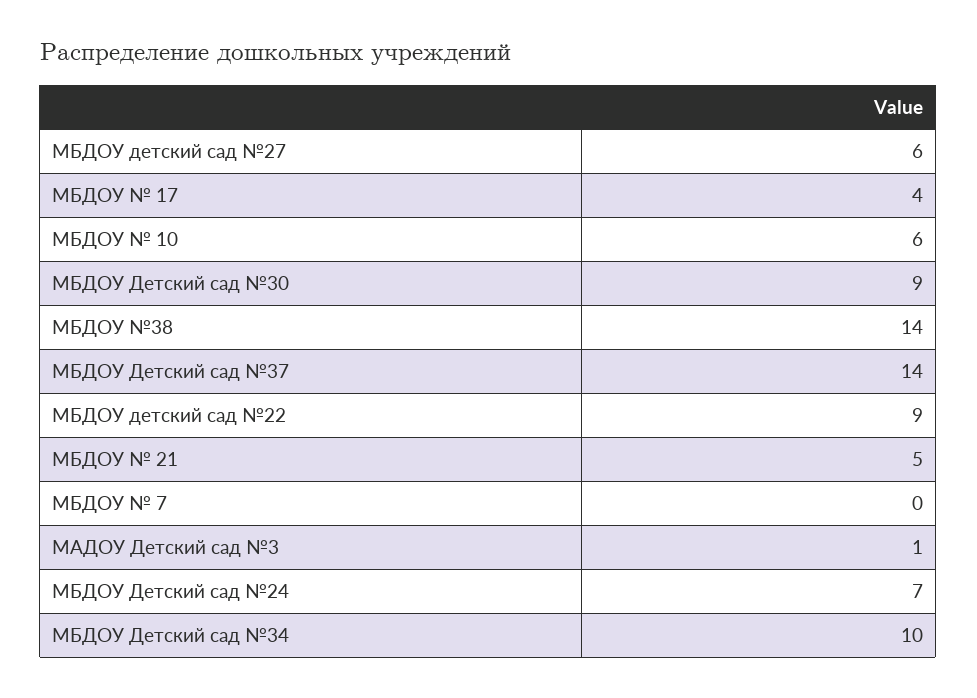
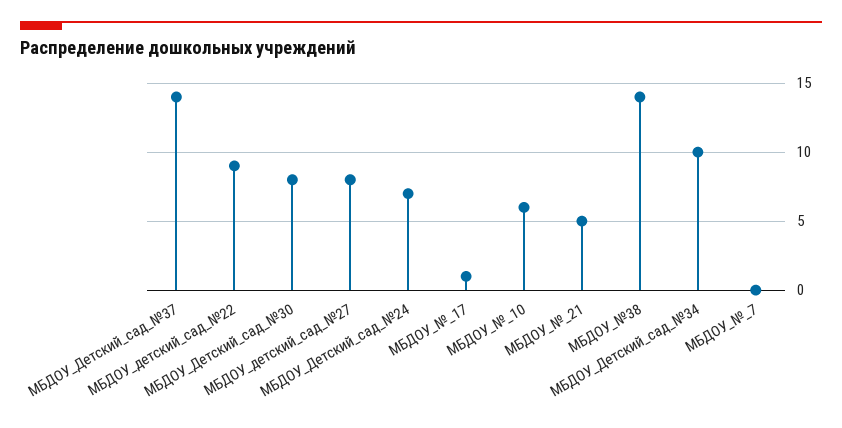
МБДОУ детский сад №27: 6 -> 8
МБДОУ № 17: 4 -> 1
МБДОУ Детский сад №30: 9 -> 8
МАДОУ Детский сад №3: 1 -> none

